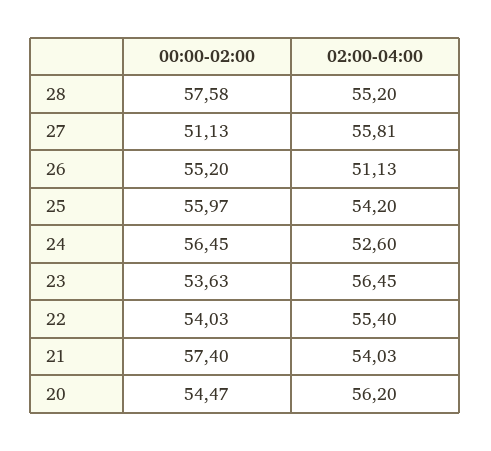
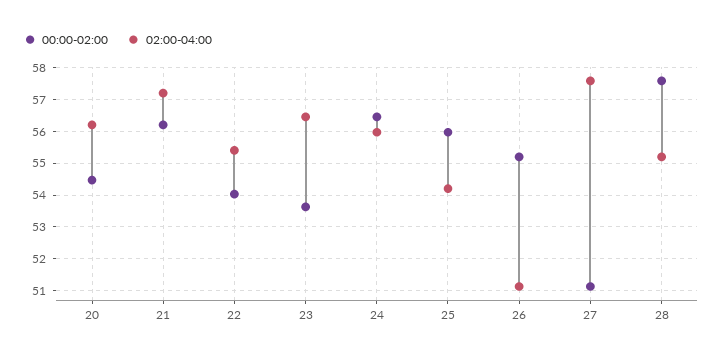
02:00-04:00, 27: 55.81 -> 57.6
02:00-04:00, 24: 52.6 -> 56
00:00-02:00, 21: 57.4 -> 56.2
02:00-04:00, 21: 54.03 -> 57.2

